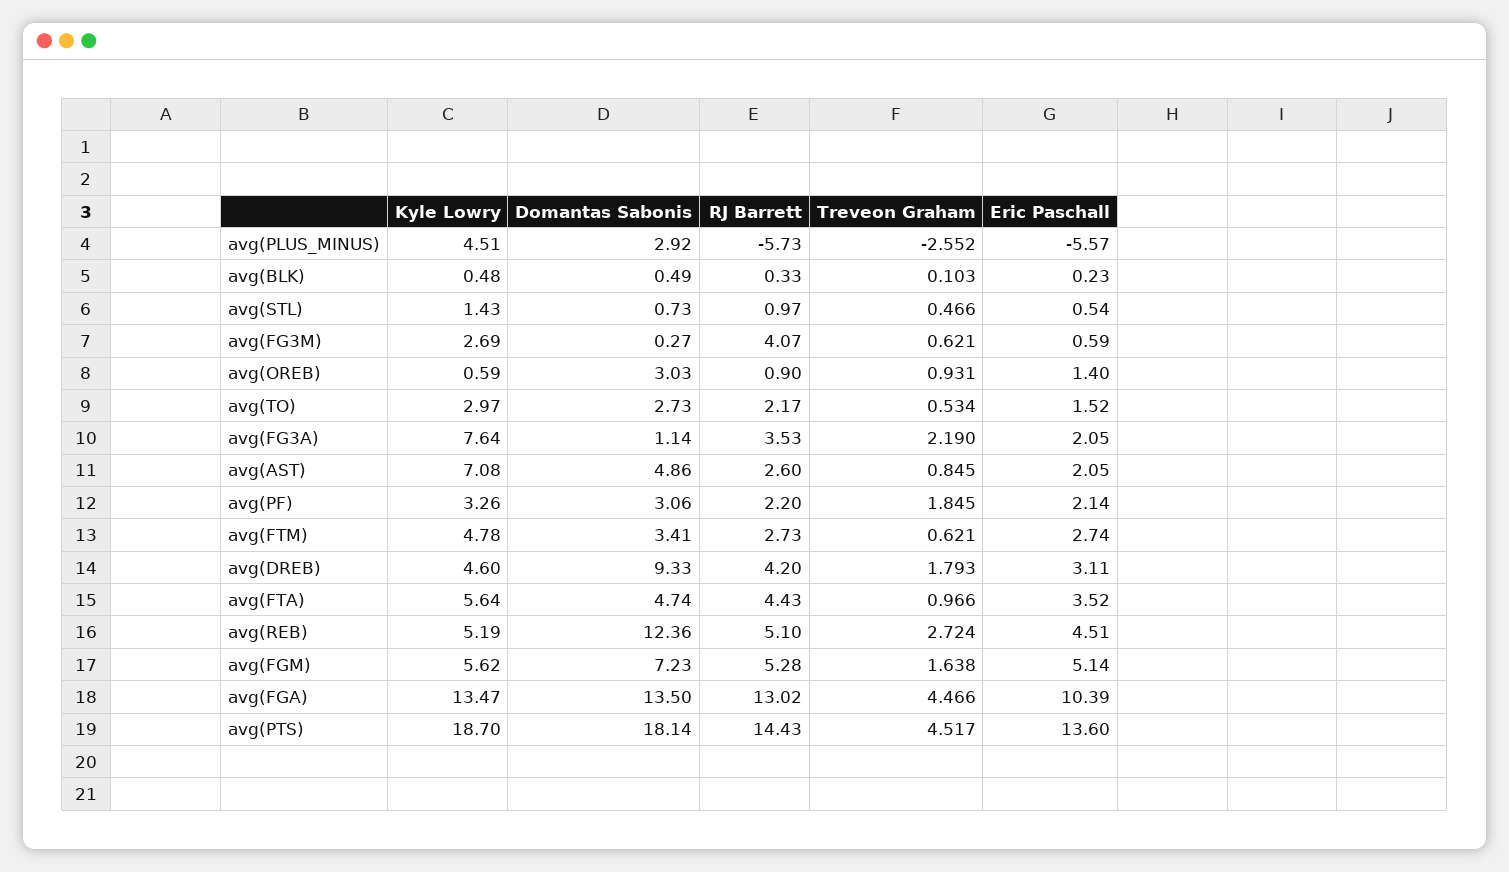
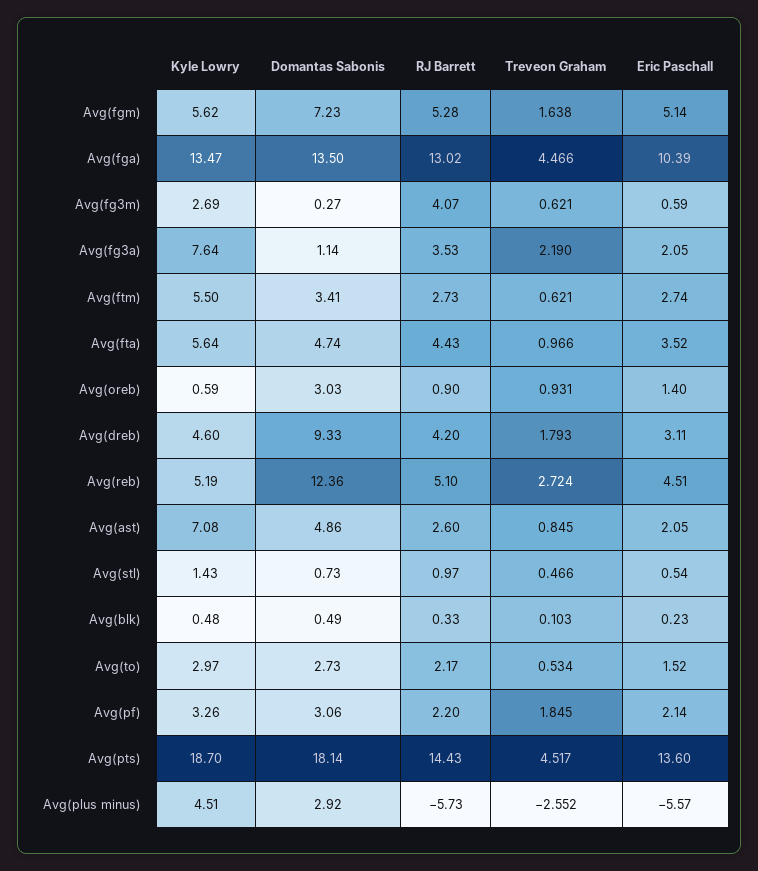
Kyle Lowry, avg(FTM): 4.78 -> 5.5

